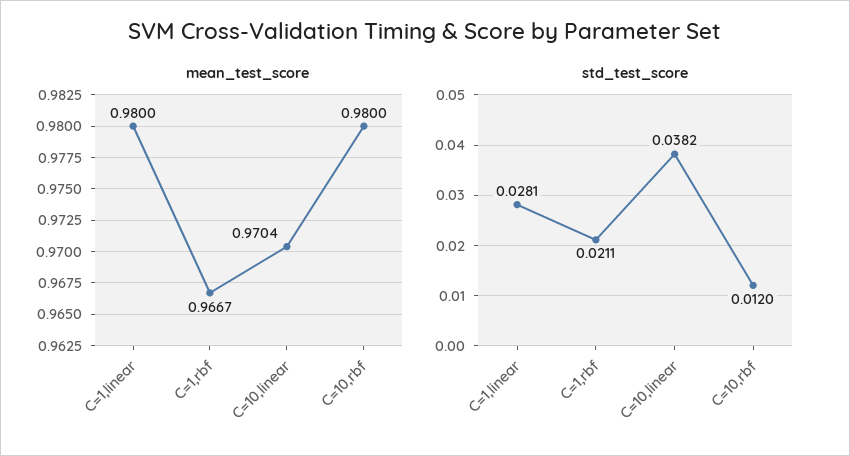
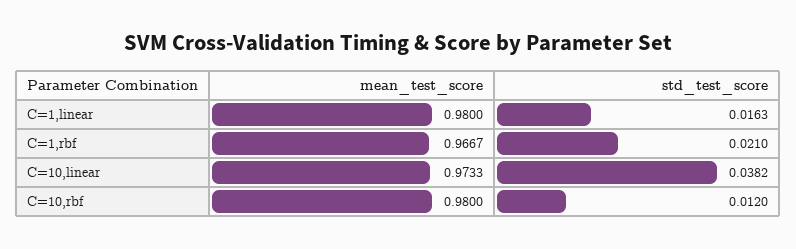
mean_test_score, C=10,linear: 0.9704 -> 0.9733
std_test_score, C=1,linear: 0.0281 -> 0.0163
std_test_score, C=1,rbf: 0.0211 -> 0.021

